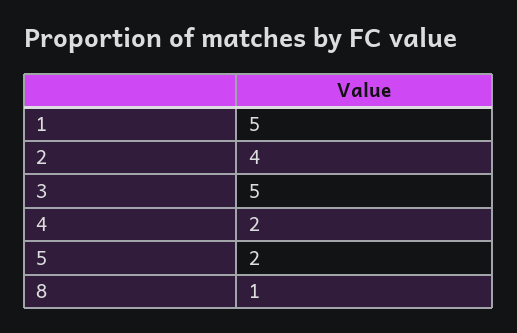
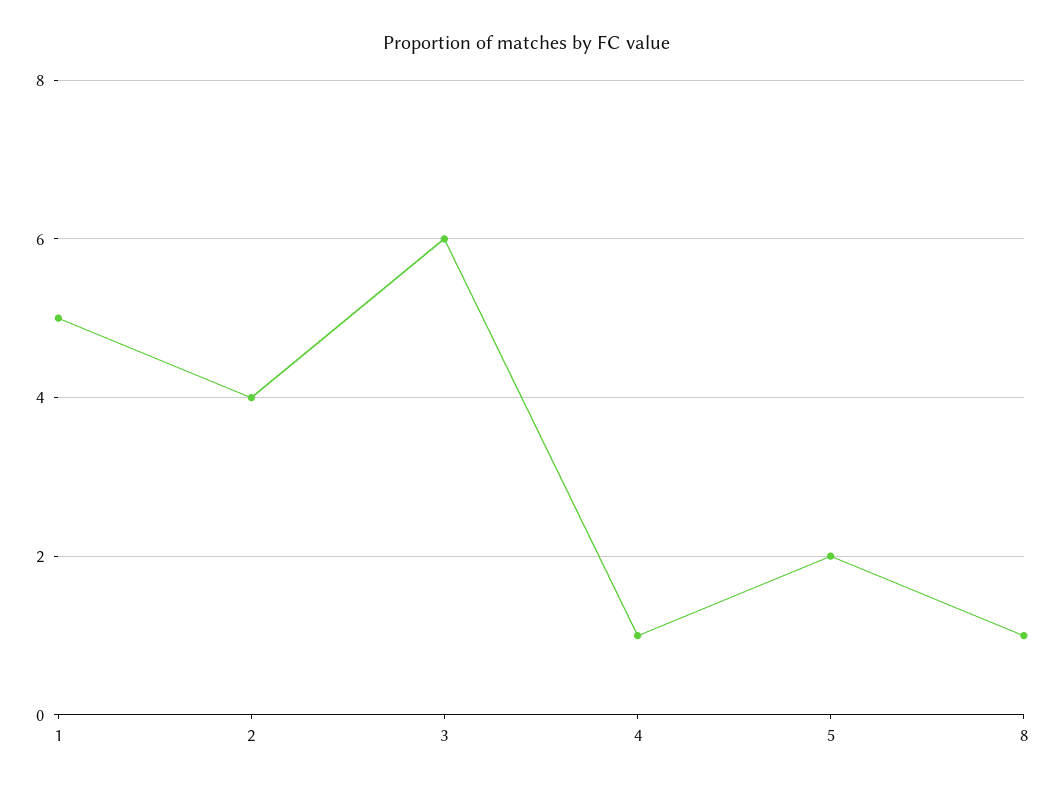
3: 5 -> 6
4: 2 -> 1

